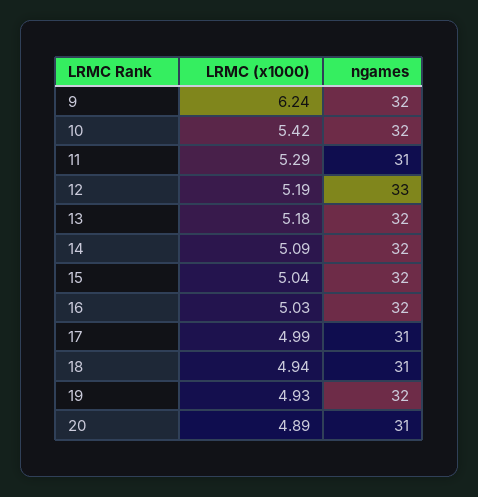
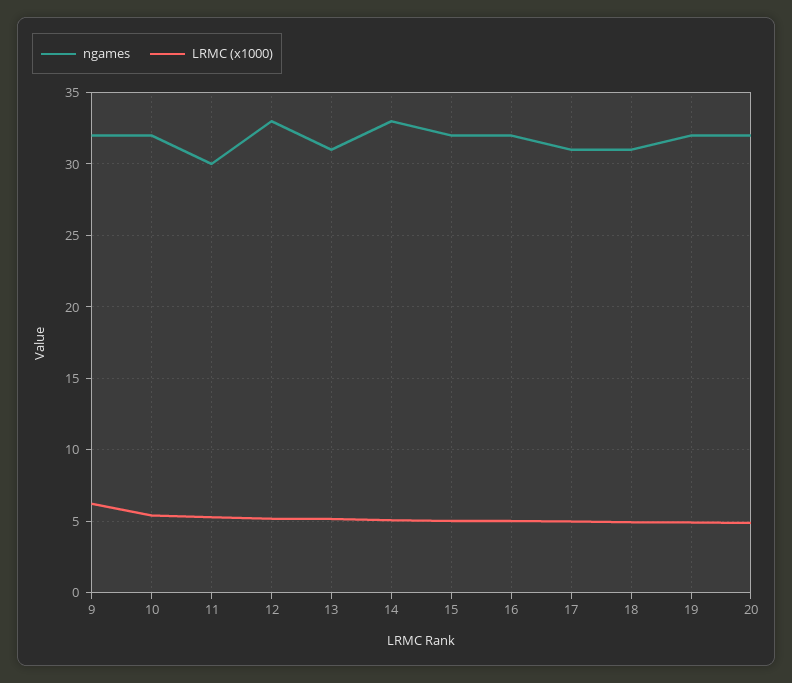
ngames, 11: 31 -> 30
ngames, 13: 32 -> 31
ngames, 14: 32 -> 33
ngames, 20: 31 -> 32

